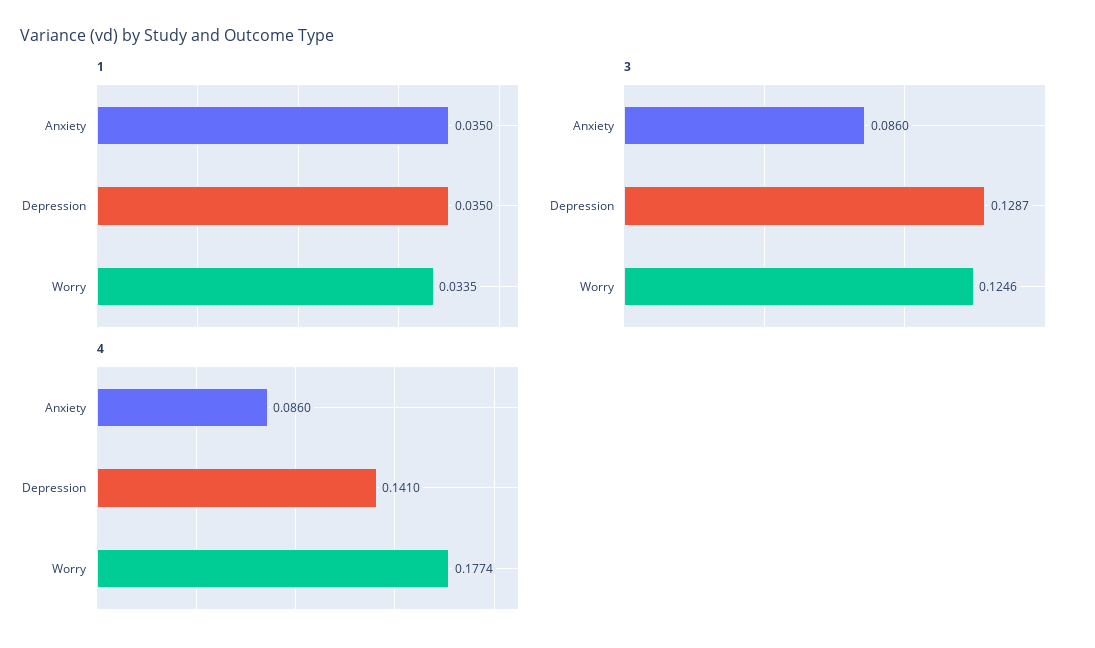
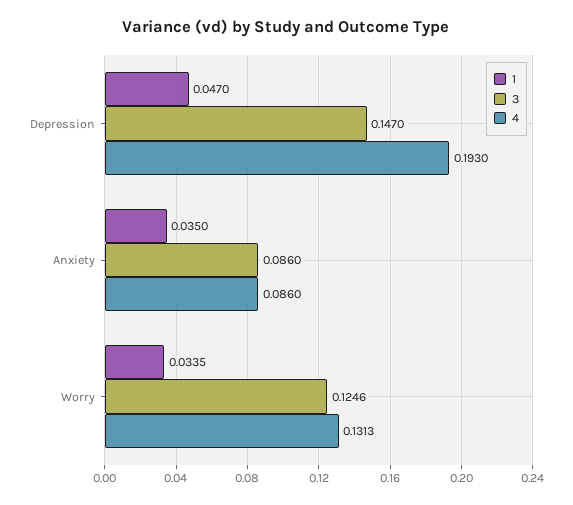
1, Depression: 0.035 -> 0.047
3, Depression: 0.1287 -> 0.147
4, Depression: 0.141 -> 0.193
4, Worry: 0.1774 -> 0.1313

